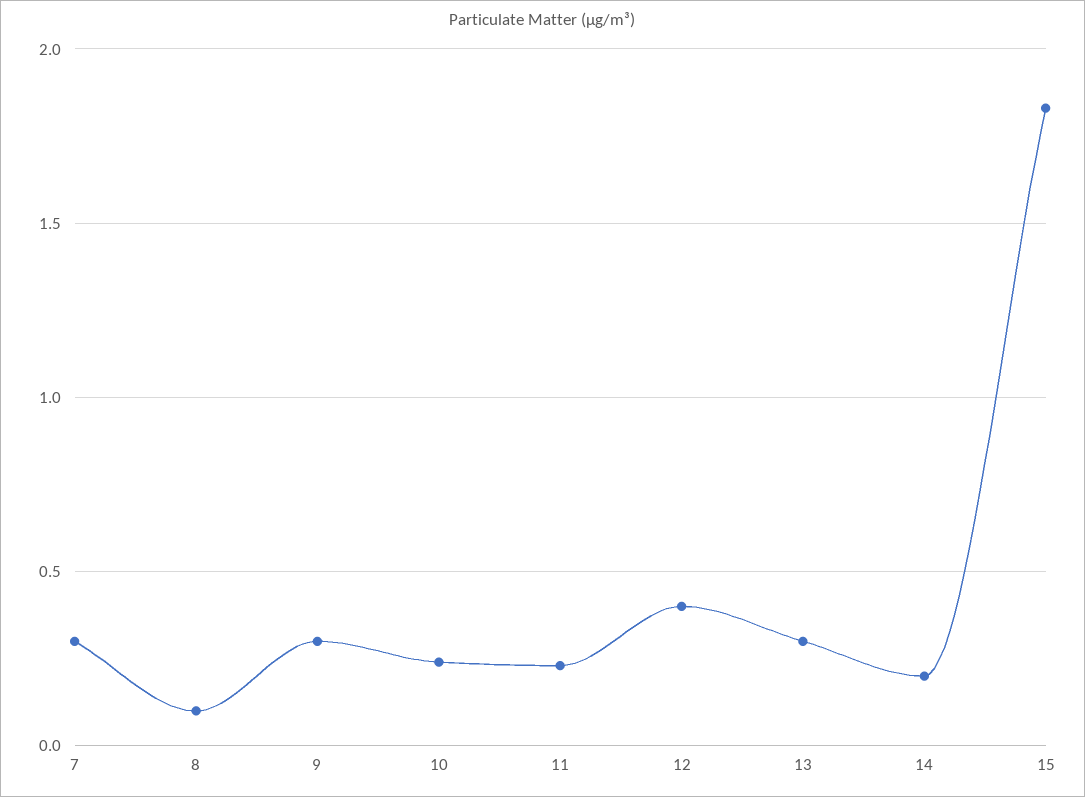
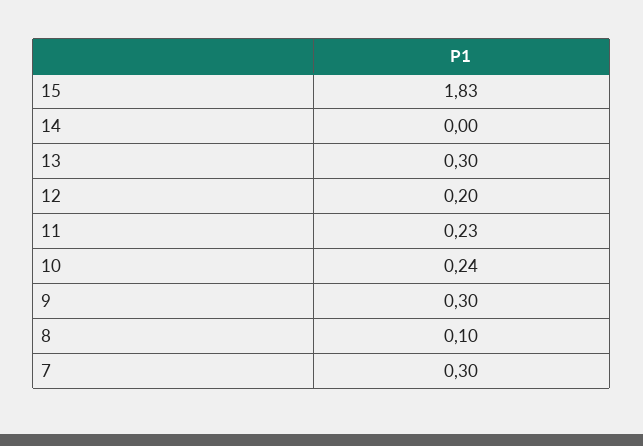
12: 0.4 -> 0.2
14: 0.2 -> 0

